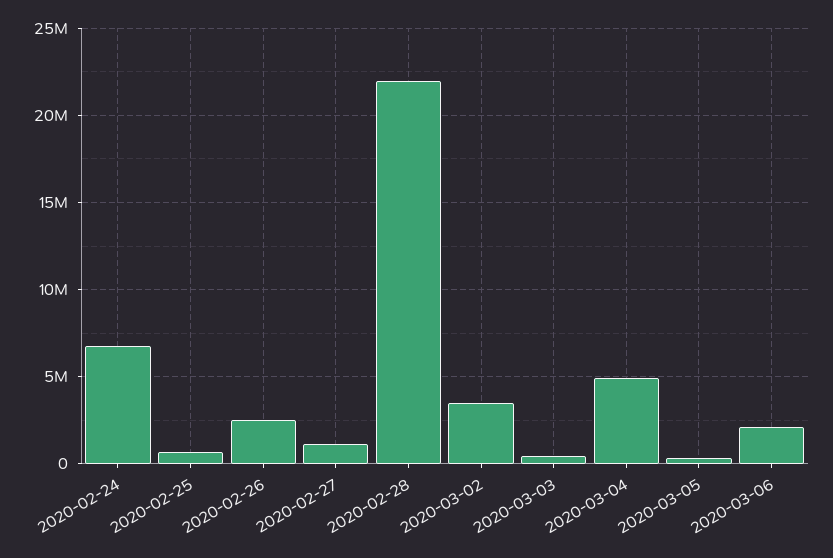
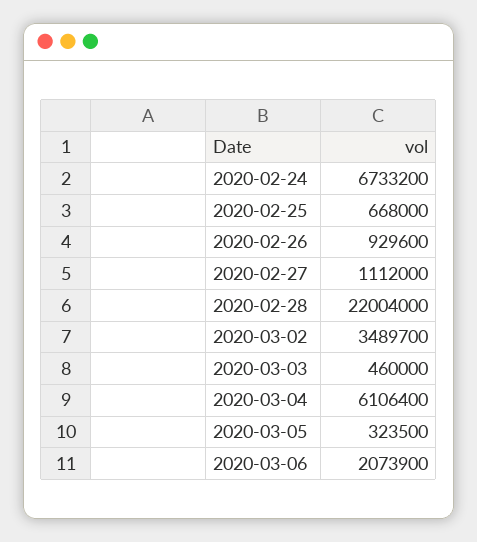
2020-02-26: 2500000 -> 929600
2020-03-04: 5000000 -> 6106400

